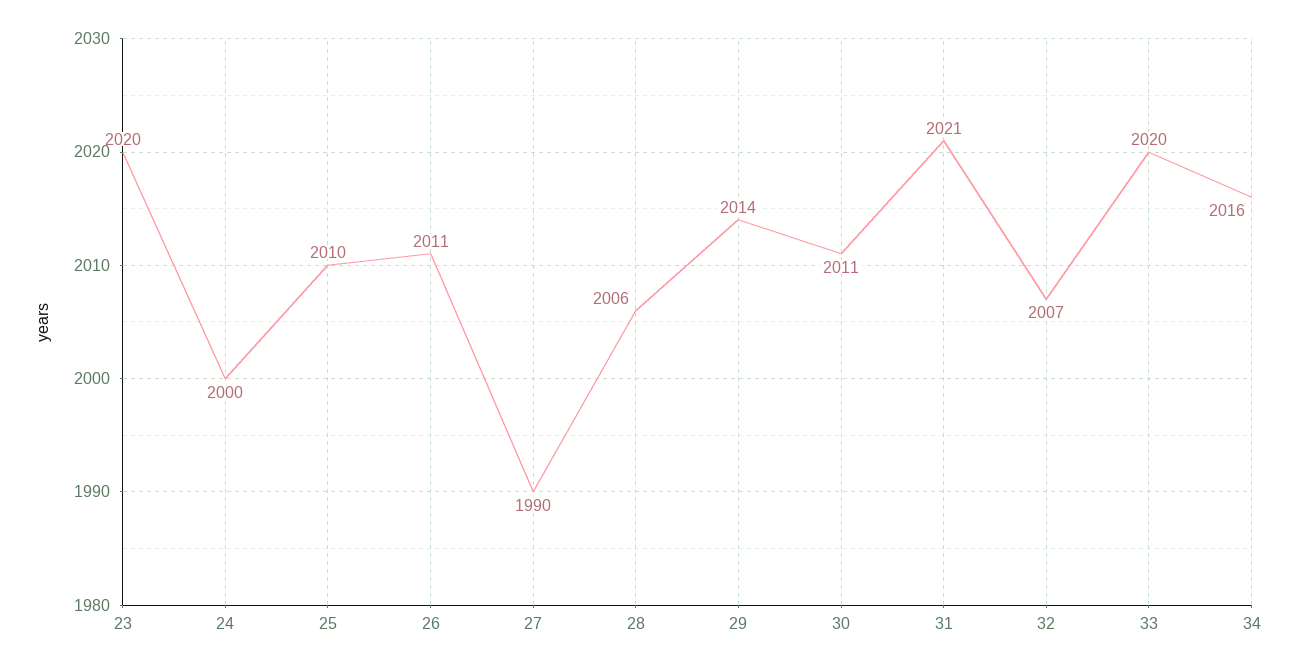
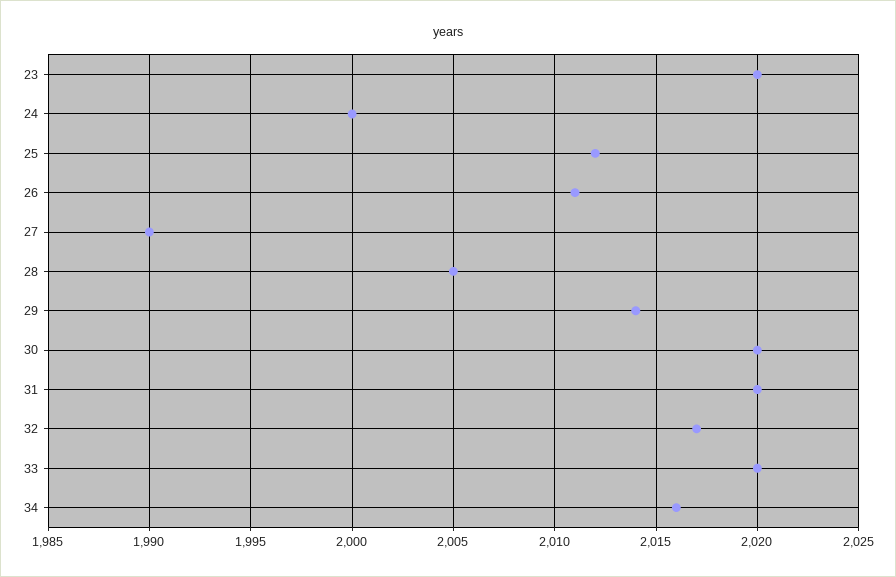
25: 2010 -> 2012
28: 2006 -> 2005
30: 2011 -> 2020
31: 2021 -> 2020
32: 2007 -> 2017

